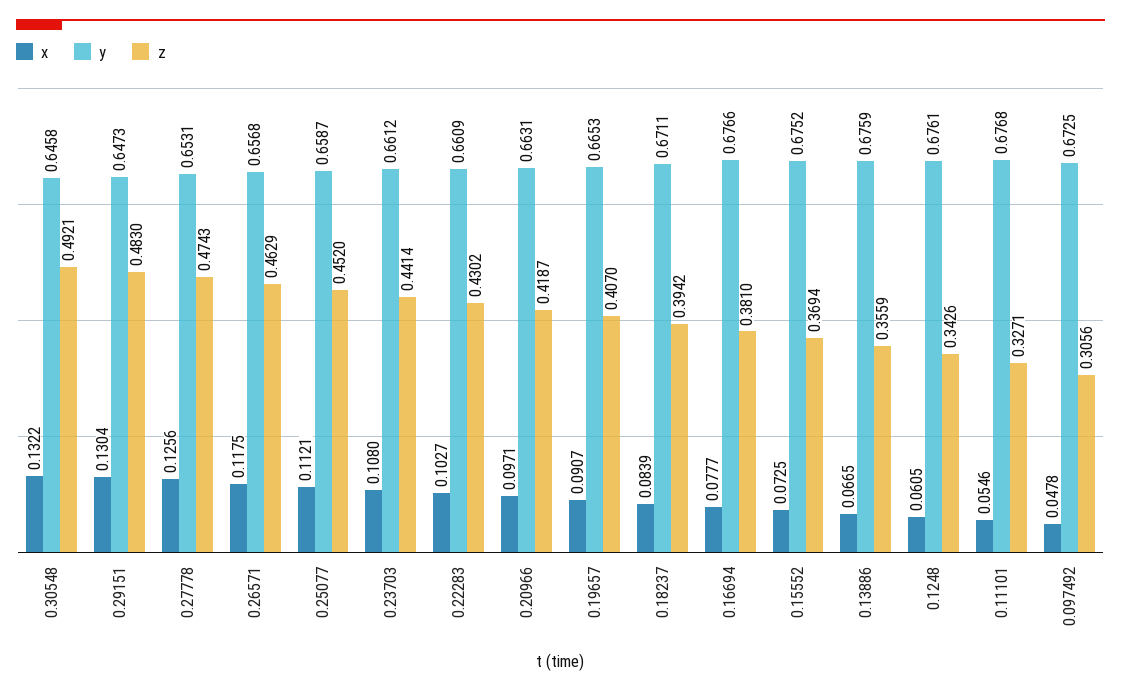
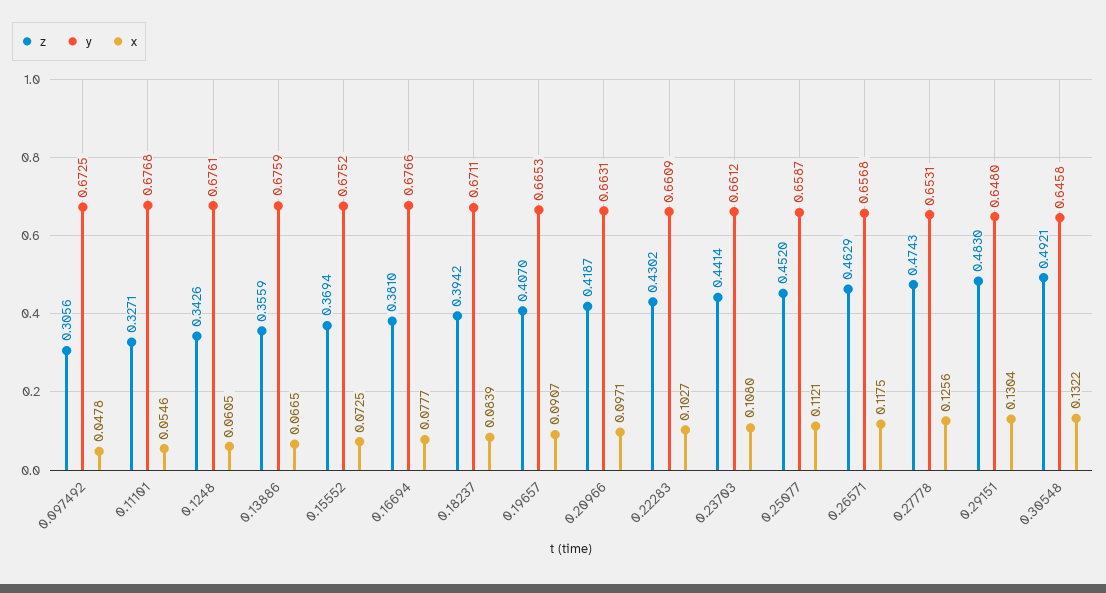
y, 0.29151: 0.6473 -> 0.648

